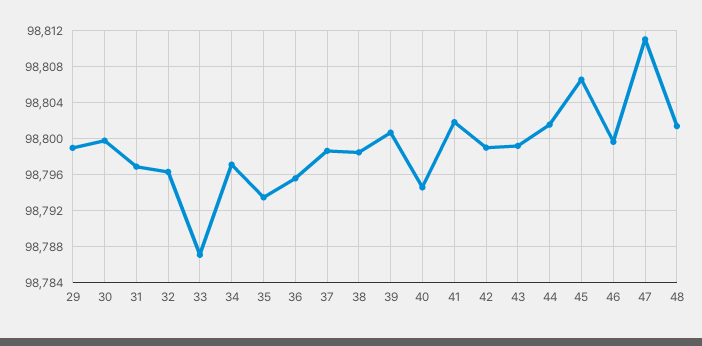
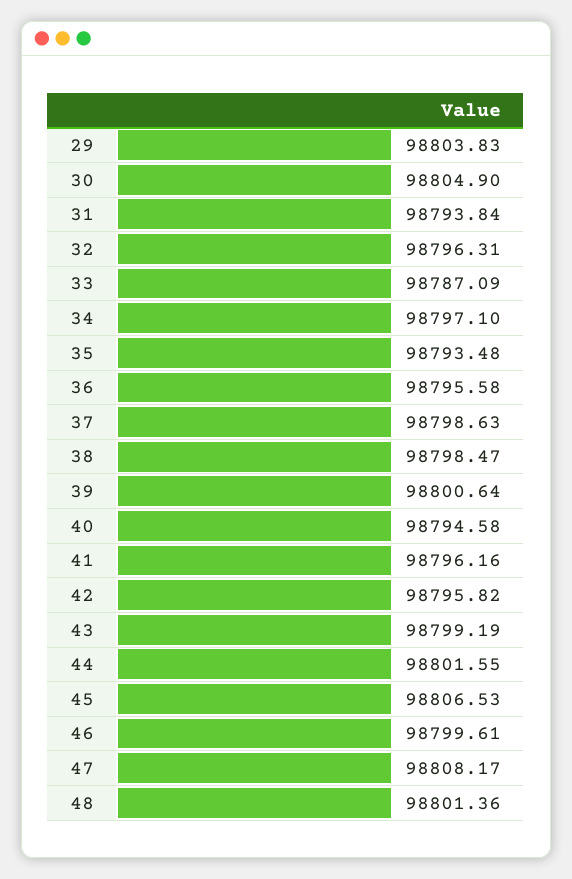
29: 98799 -> 98803.83
30: 98800 -> 98804.9
31: 98797 -> 98793.84
41: 98802 -> 98796.16
42: 98799 -> 98795.82
47: 98811 -> 98808.17

